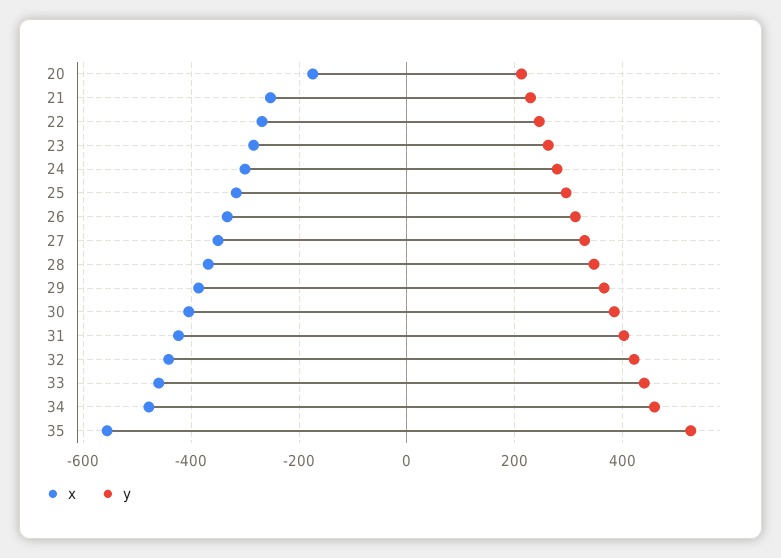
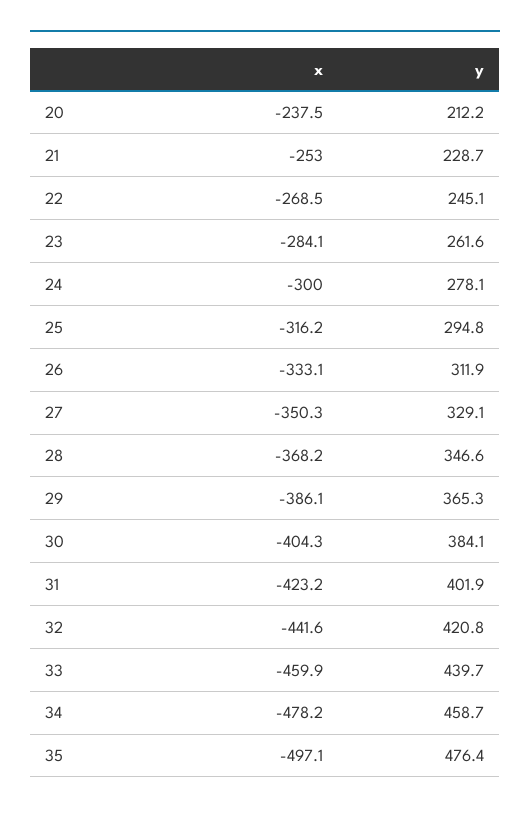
x, 20: -180 -> -237.5
x, 35: -560 -> -497.1
y, 35: 520 -> 476.4

